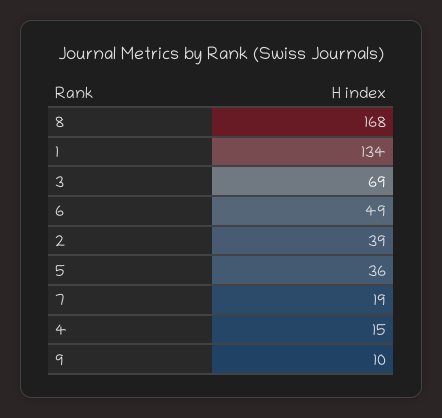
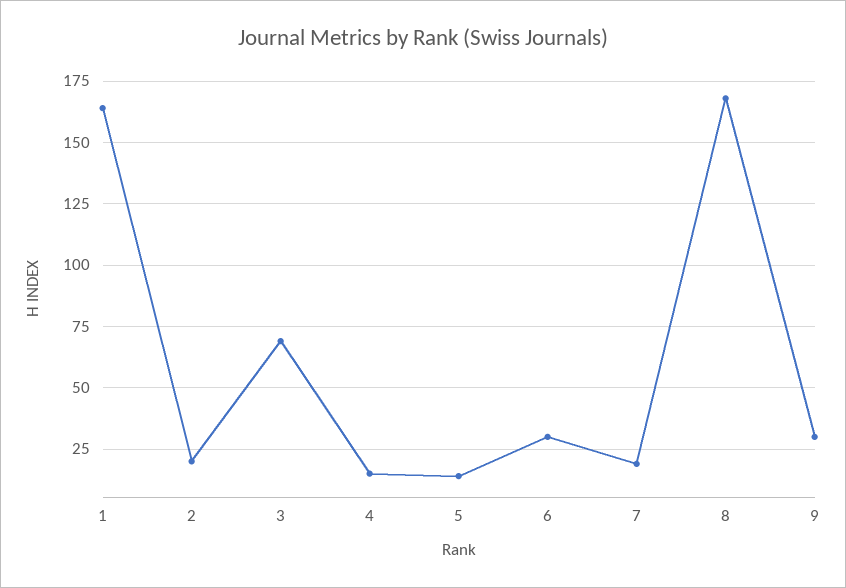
1: 134 -> 165
6: 49 -> 30
2: 39 -> 20
5: 36 -> 15
9: 10 -> 30

